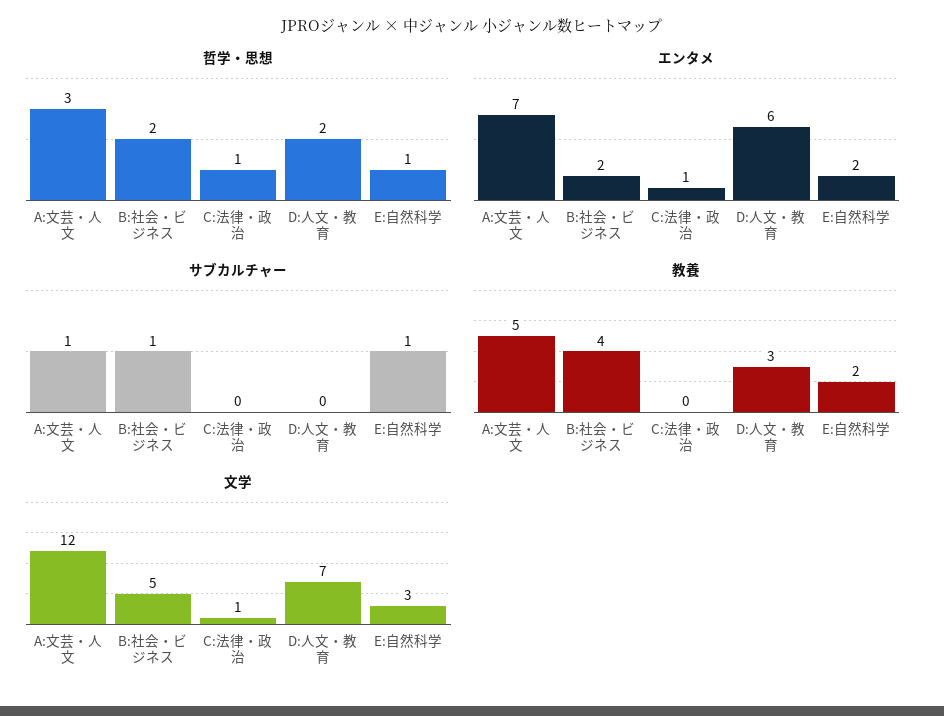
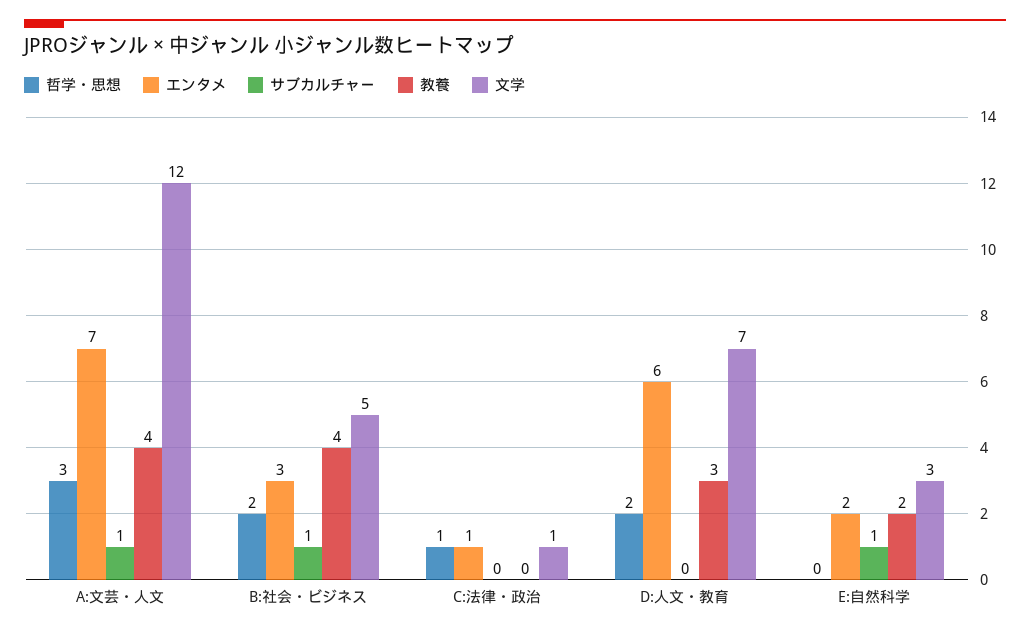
哲学・思想, E:自然科学: 1 -> 0
エンタメ, B:社会・ビジネス: 2 -> 3
教養, A:文芸・人文: 5 -> 4

